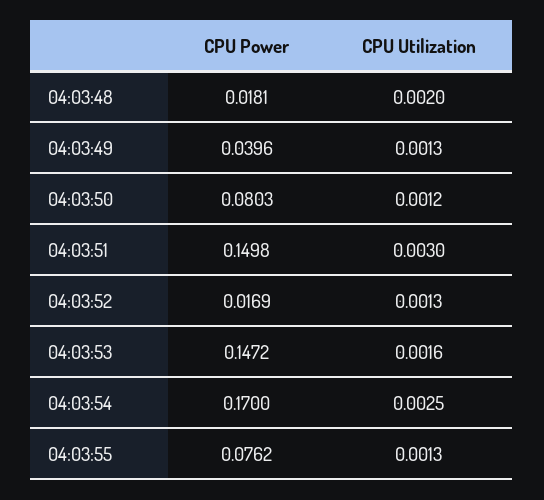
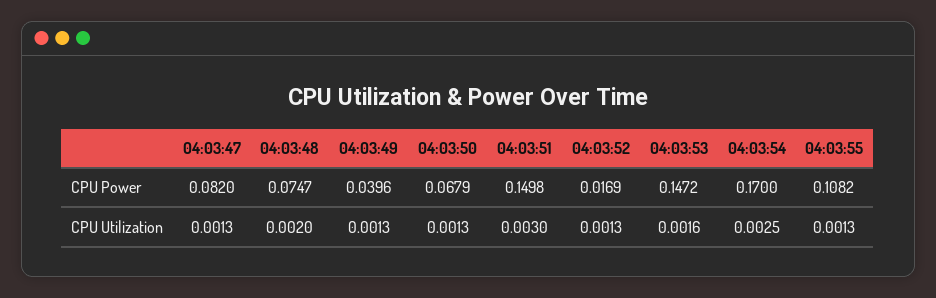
CPU Power, 04:03:48: 0.0181 -> 0.0747
CPU Power, 04:03:50: 0.0803 -> 0.0679
CPU Utilization, 04:03:50: 0.0012 -> 0.0013
CPU Power, 04:03:55: 0.0762 -> 0.1082
CPU Power, 04:03:47: none -> 0.082
CPU Utilization, 04:03:47: none -> 0.0013

